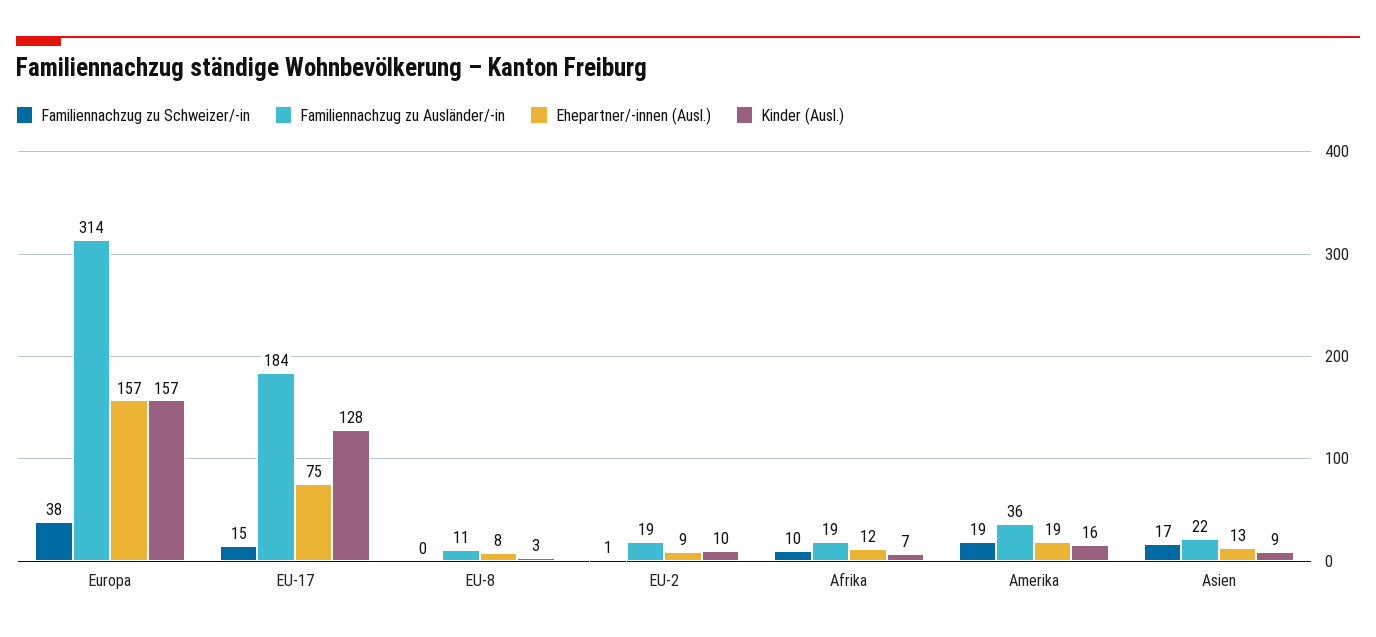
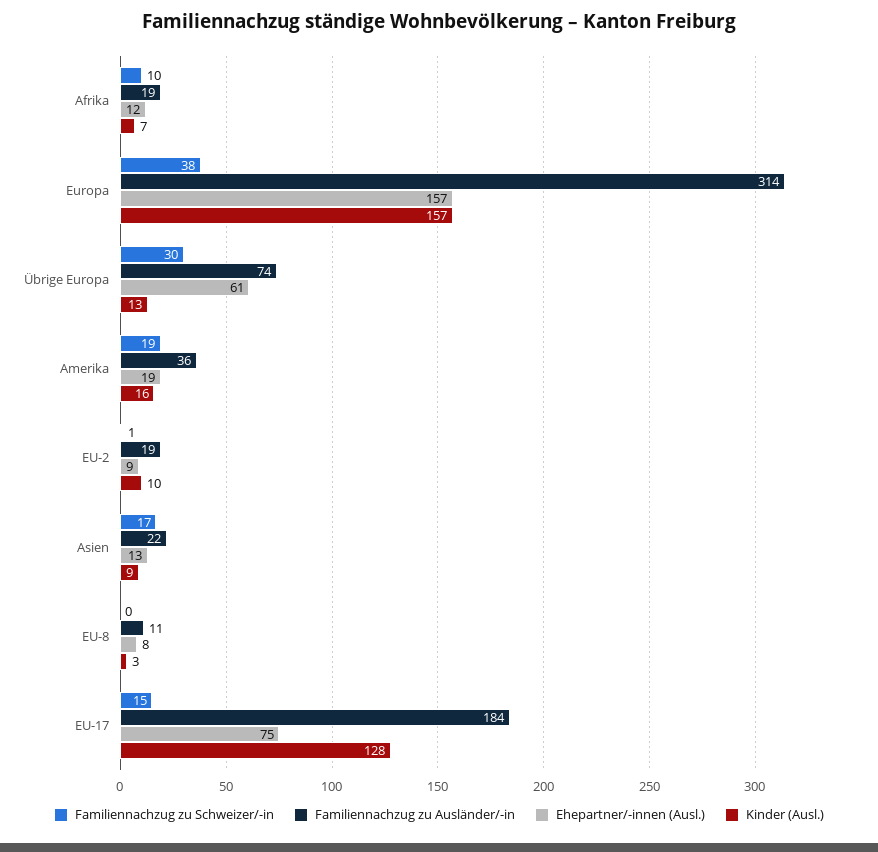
Familiennachzug zu Schweizer/-in, Übrige Europa: none -> 30
Familiennachzug zu Ausländer/-in, Übrige Europa: none -> 74
Ehepartner/-innen (Ausl.), Übrige Europa: none -> 61
Kinder (Ausl.), Übrige Europa: none -> 13

